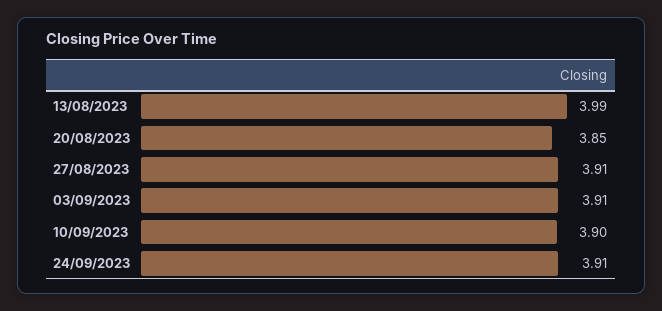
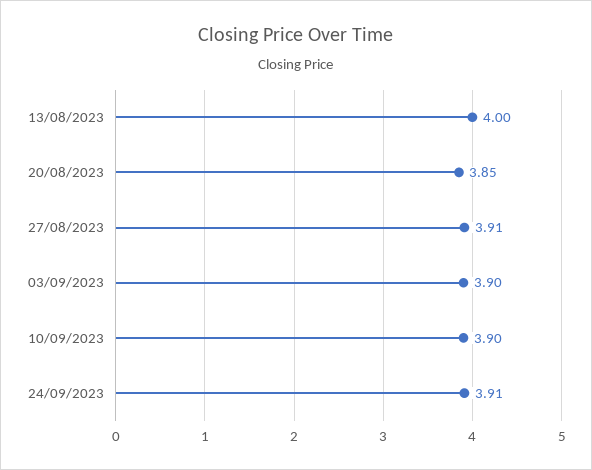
13/08/2023: 3.99 -> 4
03/09/2023: 3.91 -> 3.9

